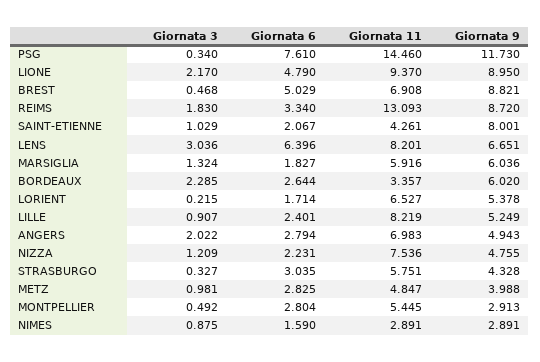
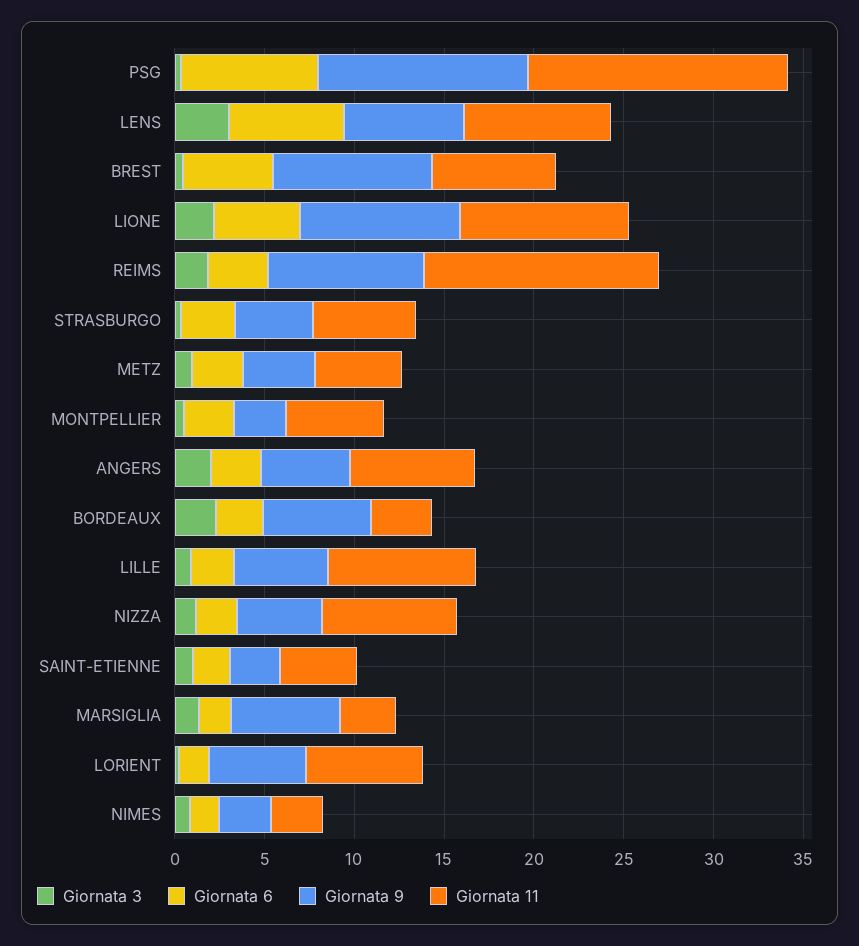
Giornata 9, SAINT-ETIENNE: 8.001 -> 3
Giornata 11, MARSIGLIA: 5.916 -> 3

